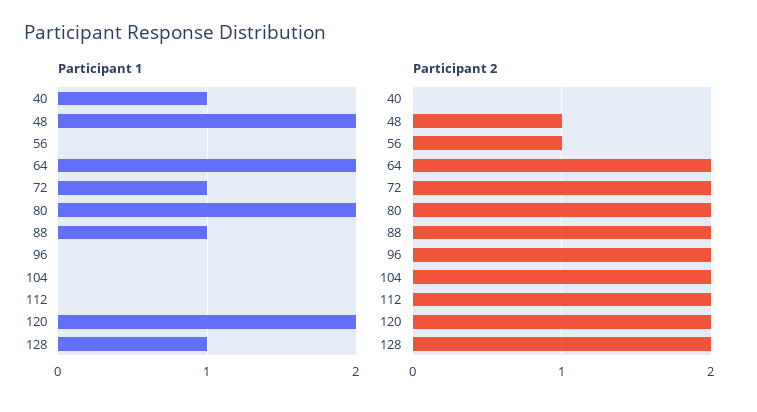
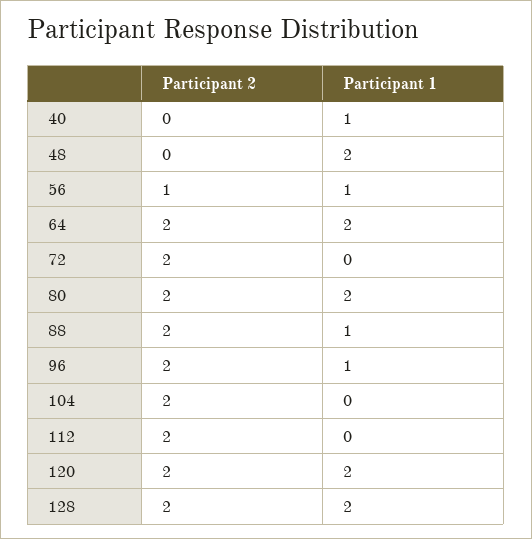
Participant 1, 56: 0 -> 1
Participant 1, 72: 1 -> 0
Participant 1, 96: 0 -> 1
Participant 1, 128: 1 -> 2
Participant 2, 48: 1 -> 0

